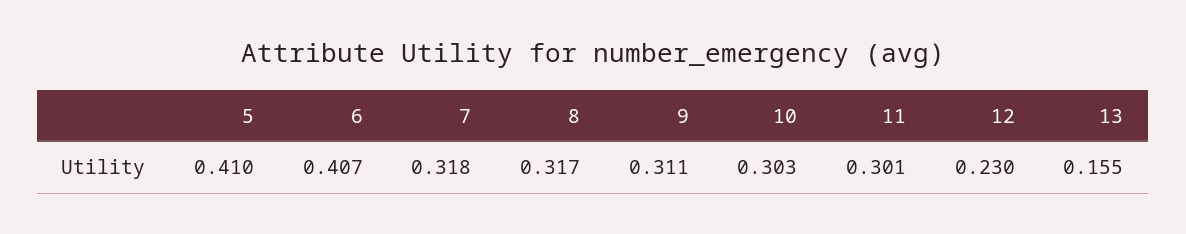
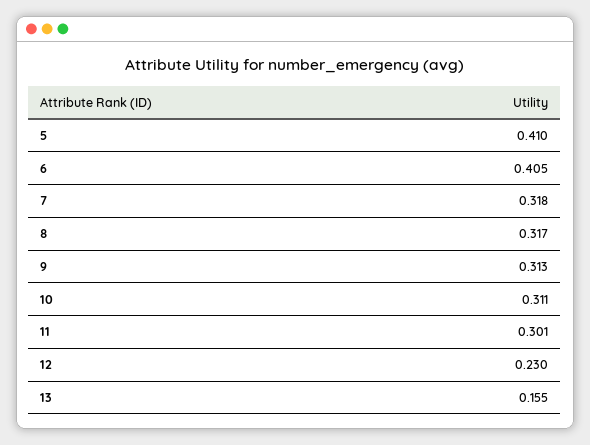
6: 0.407 -> 0.405
9: 0.311 -> 0.313
10: 0.303 -> 0.311

